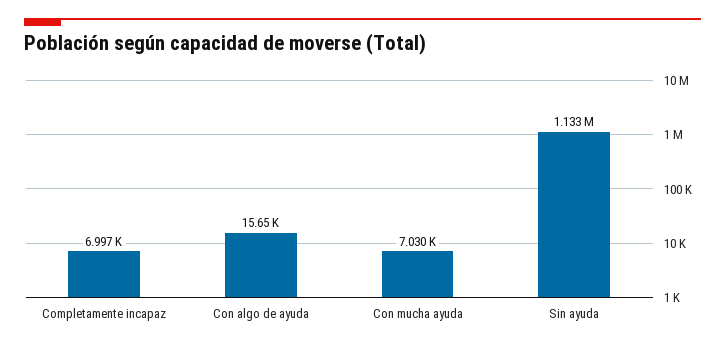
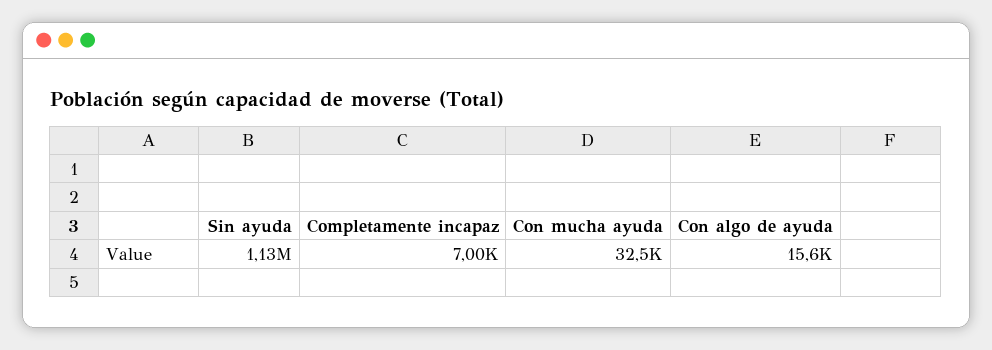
Con mucha ayuda: 7030 -> 32500

